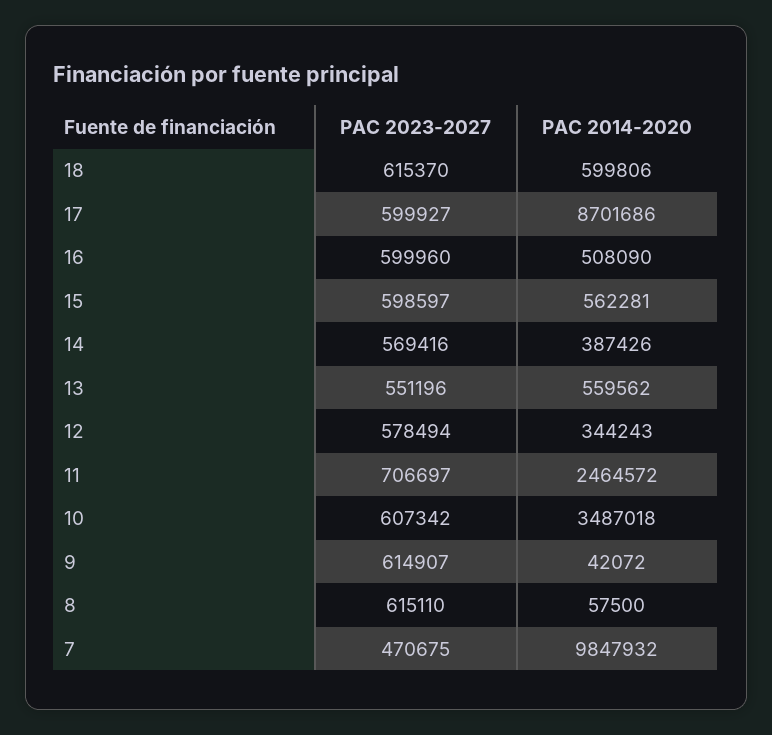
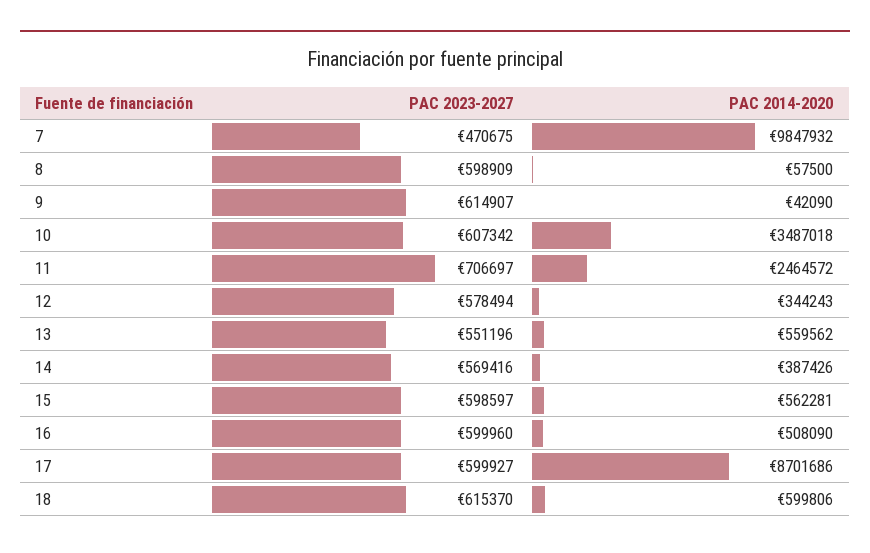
PAC 2014-2020, 9: 42072 -> 42090
PAC 2023-2027, 8: 615110 -> 598909

